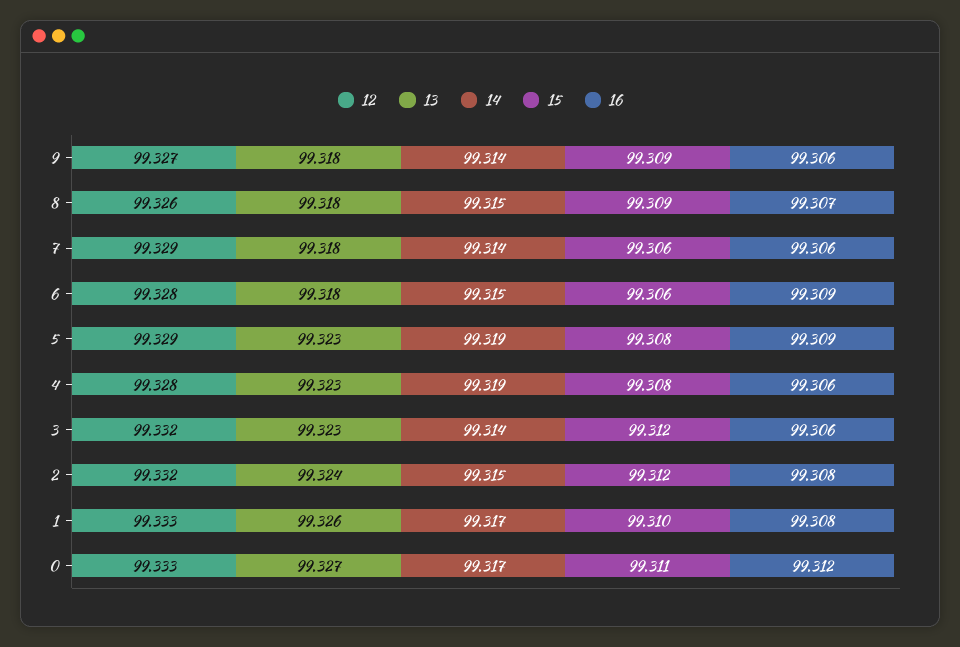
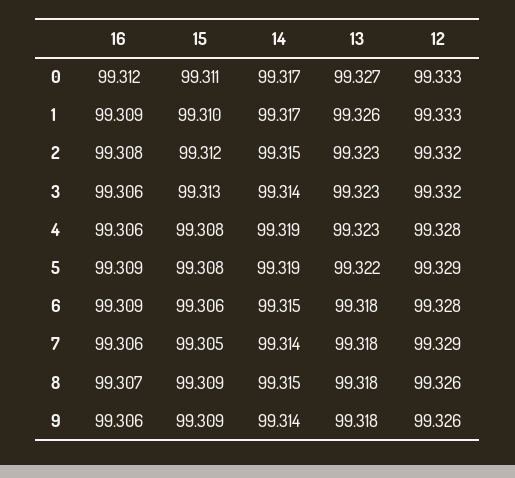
12, 9: 99.327 -> 99.326
15, 7: 99.306 -> 99.305
13, 5: 99.323 -> 99.322
15, 3: 99.312 -> 99.313
13, 2: 99.324 -> 99.323
16, 1: 99.308 -> 99.309

